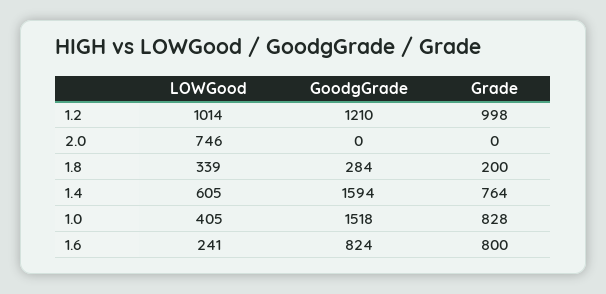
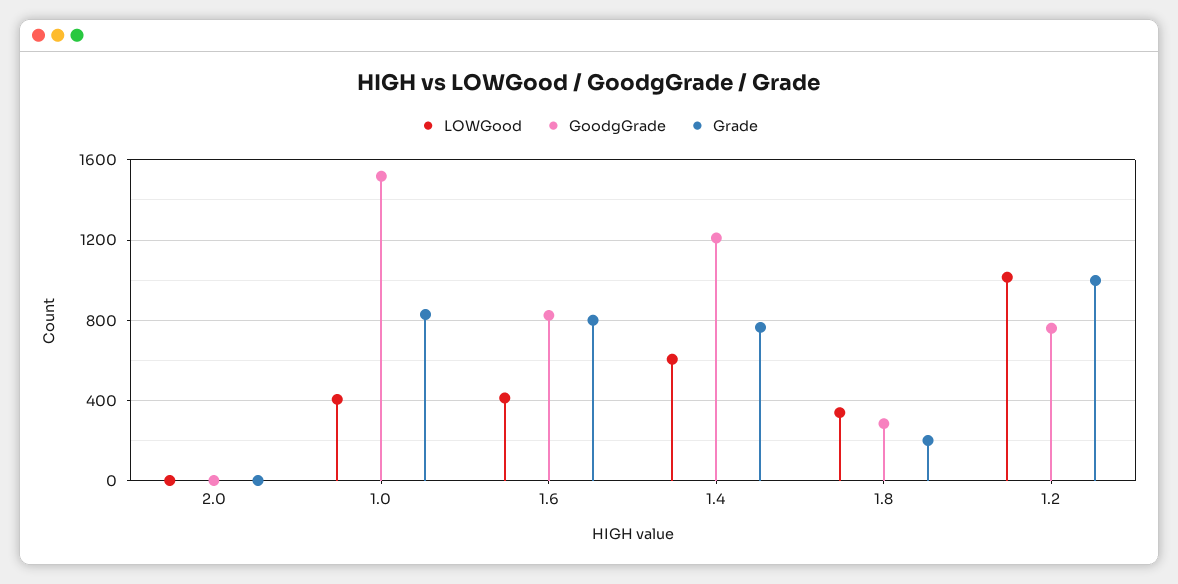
GoodgGrade, 1.2: 1210 -> 750
LOWGood, 2.0: 746 -> 0
GoodgGrade, 1.4: 1594 -> 1200
LOWGood, 1.6: 241 -> 400

